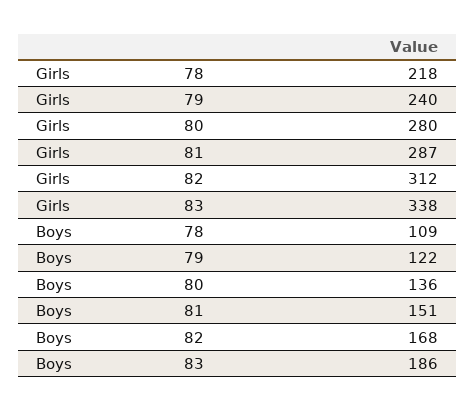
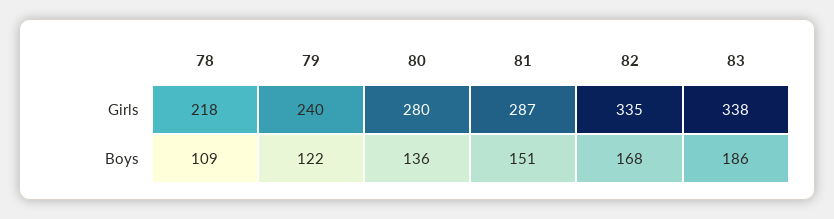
Girls, 82: 312 -> 335

